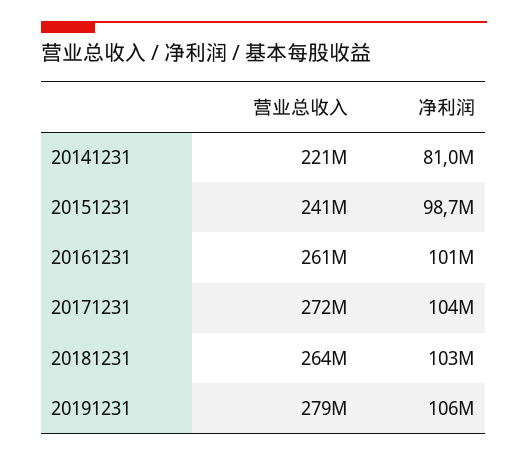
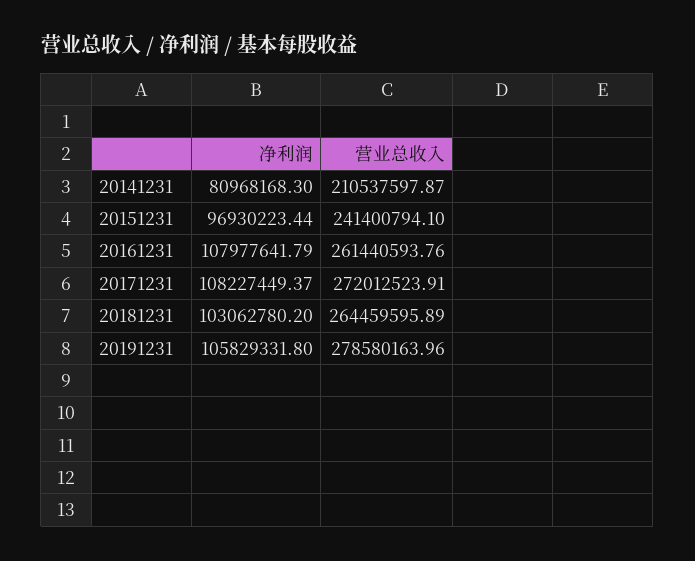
营业总收入, 20141231: 221000000 -> 210537597.87
净利润, 20151231: 98700000 -> 96930223.44
净利润, 20161231: 101000000 -> 107977641.79
净利润, 20171231: 104000000 -> 108227449.37

